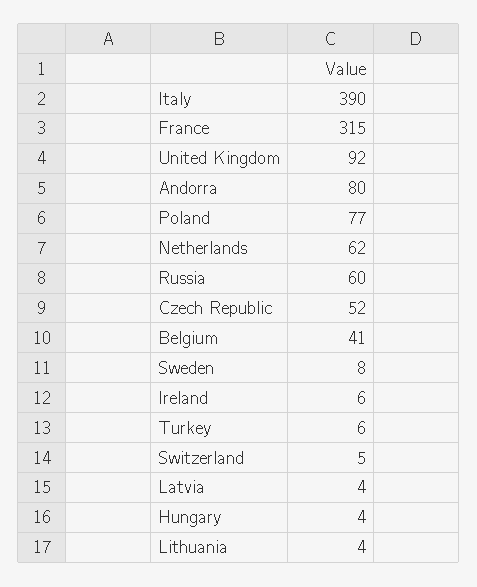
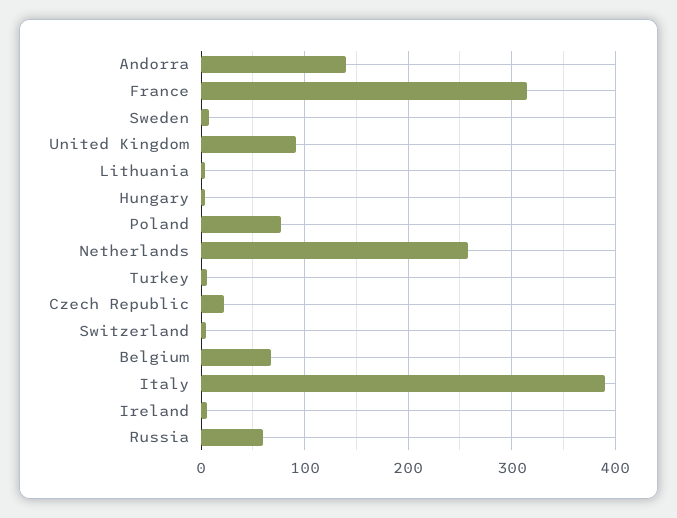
Andorra: 80 -> 140
Netherlands: 62 -> 260
Czech Republic: 52 -> 20
Belgium: 41 -> 70
Latvia: 4 -> none

